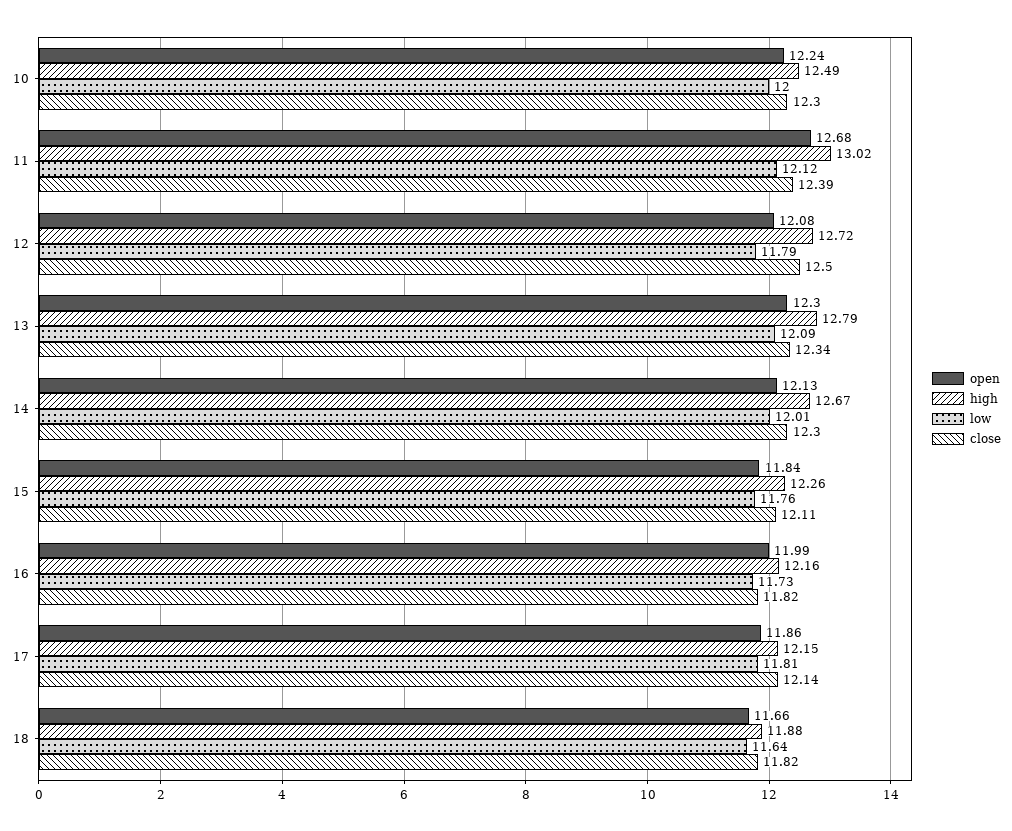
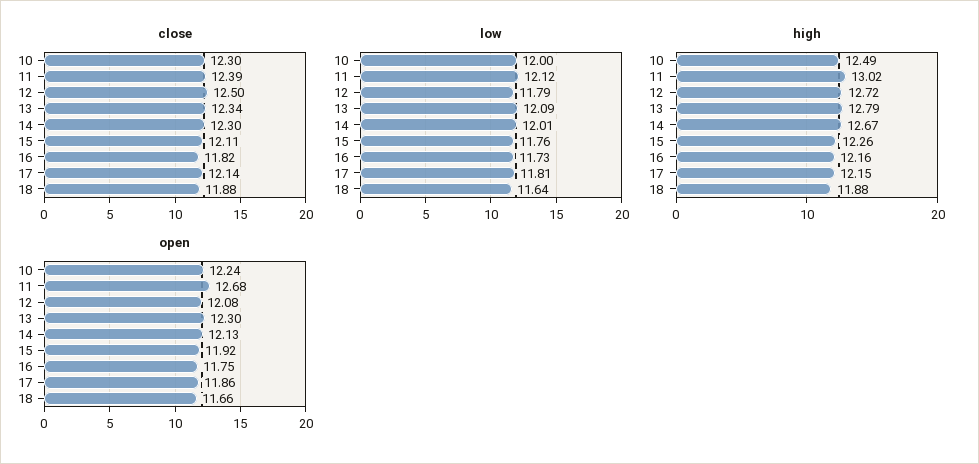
open, 15: 11.84 -> 11.92
open, 16: 11.99 -> 11.75
close, 18: 11.82 -> 11.88

